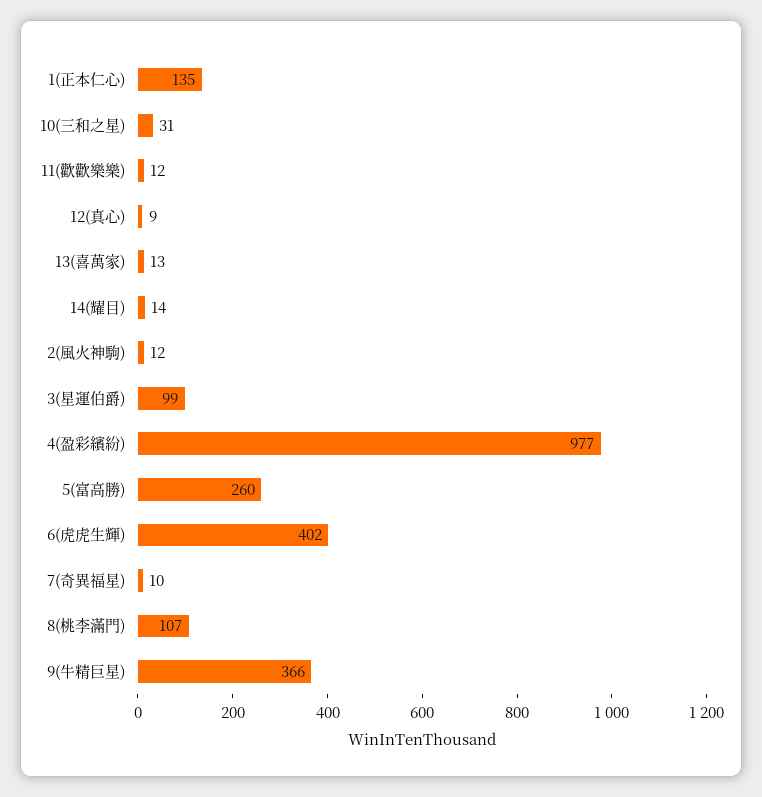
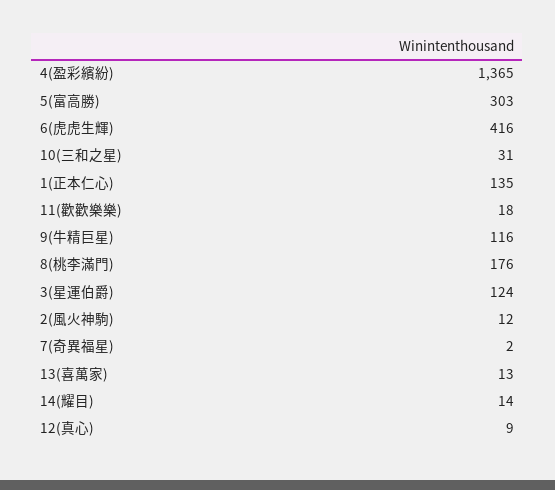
11(歡歡樂樂): 12 -> 18
3(星運伯爵): 99 -> 124
4(盈彩繽紛): 977 -> 1365
5(富高勝): 260 -> 303
6(虎虎生輝): 402 -> 416
7(奇異福星): 10 -> 2
8(桃李滿門): 107 -> 176
9(牛精巨星): 366 -> 116

